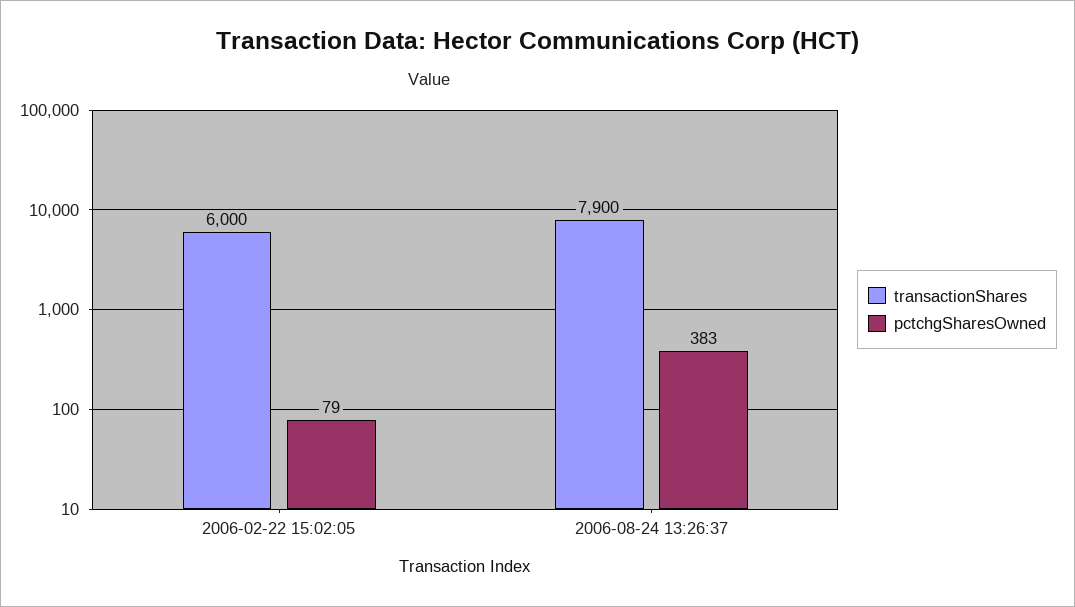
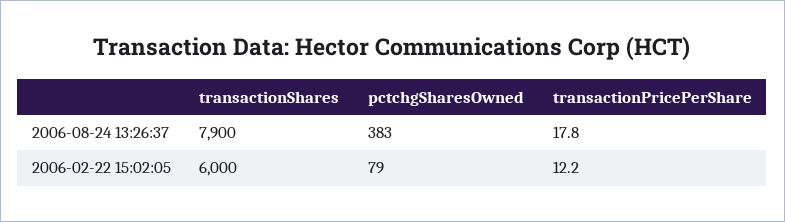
transactionPricePerShare, 2006-08-24 13:26:37: none -> 17.8
transactionPricePerShare, 2006-02-22 15:02:05: none -> 12.2

